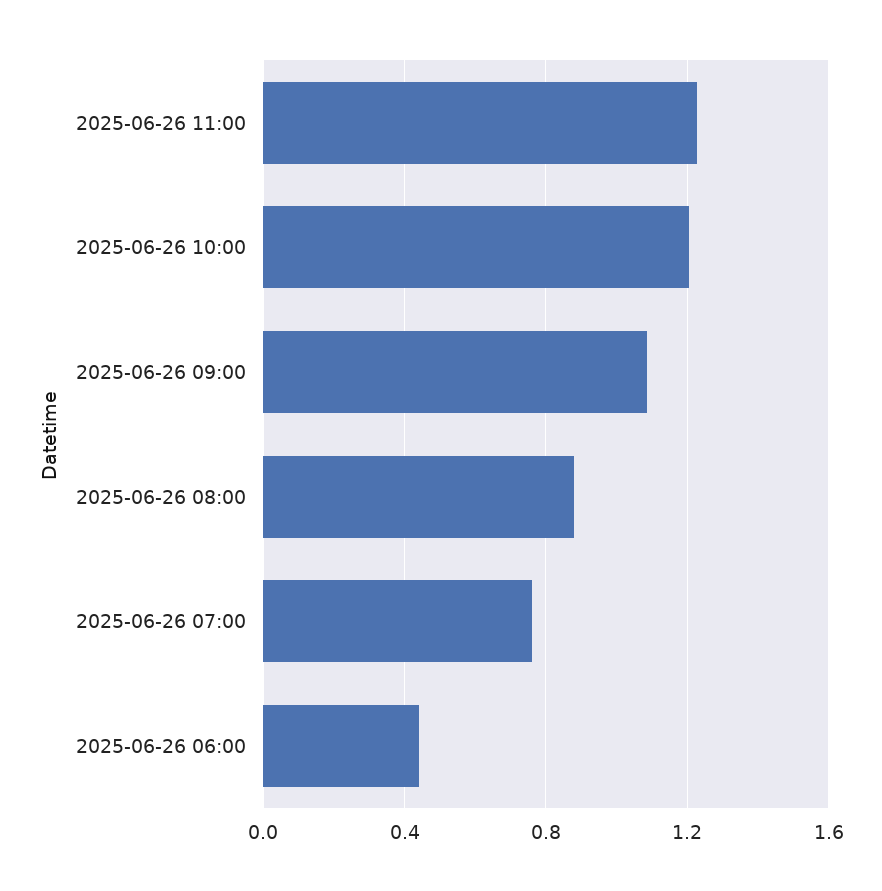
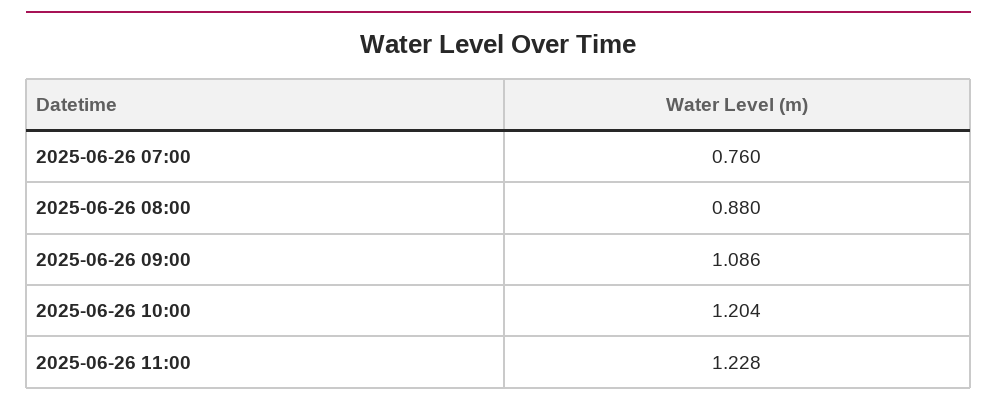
2025-06-26 06:00: 0.45 -> none

